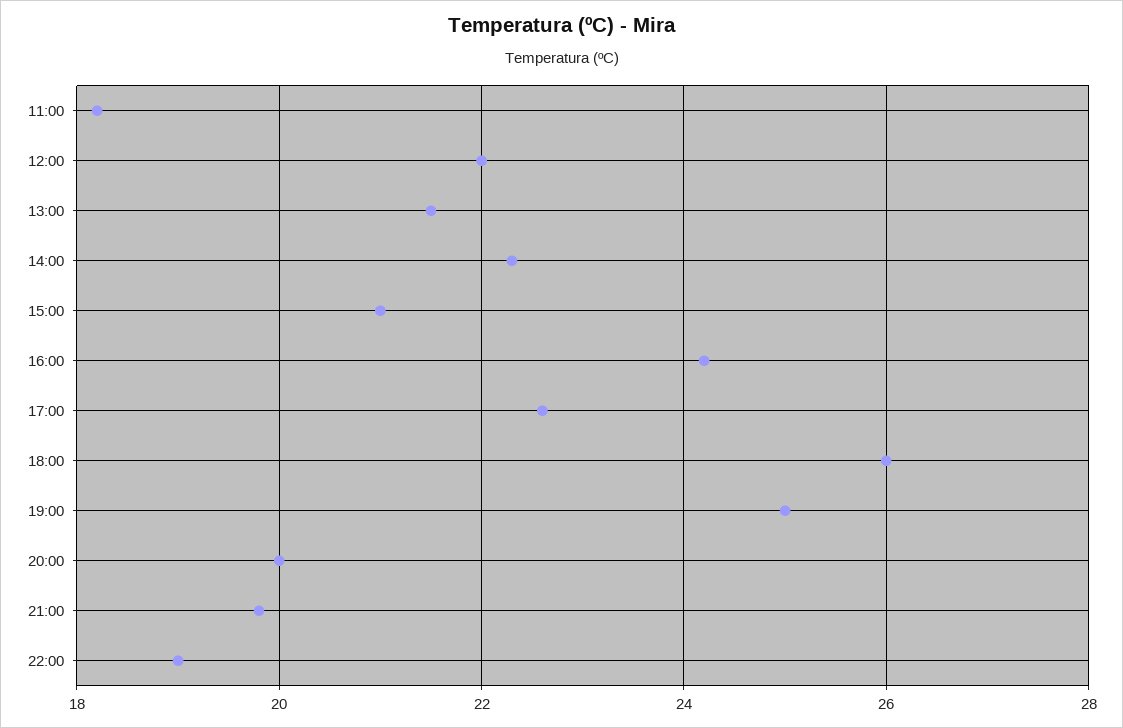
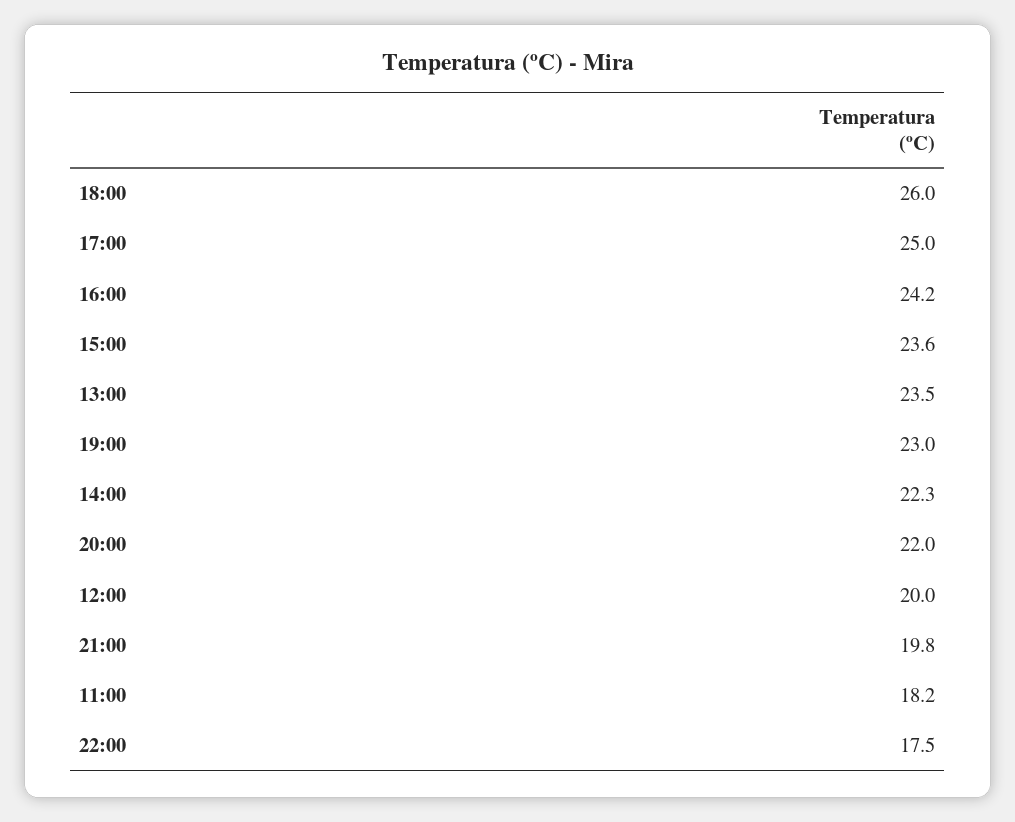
12:00: 22 -> 20
13:00: 21.5 -> 23.5
15:00: 21 -> 23.6
17:00: 22.5 -> 25
19:00: 25 -> 23
20:00: 20 -> 22
22:00: 19 -> 17.5

